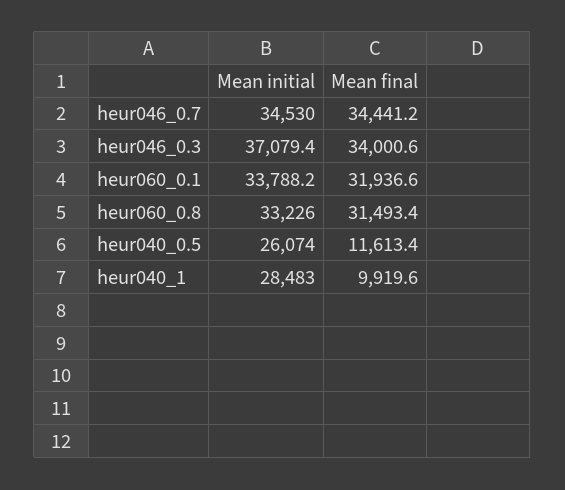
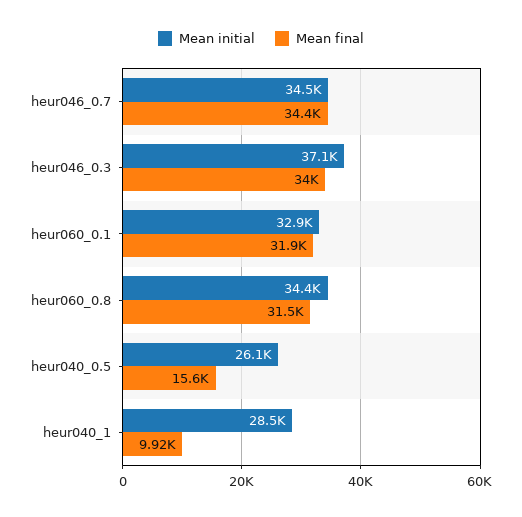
Mean initial, heur060_0.1: 33788.2 -> 32900
Mean initial, heur060_0.8: 33226 -> 34400
Mean final, heur040_0.5: 11613.4 -> 15600

